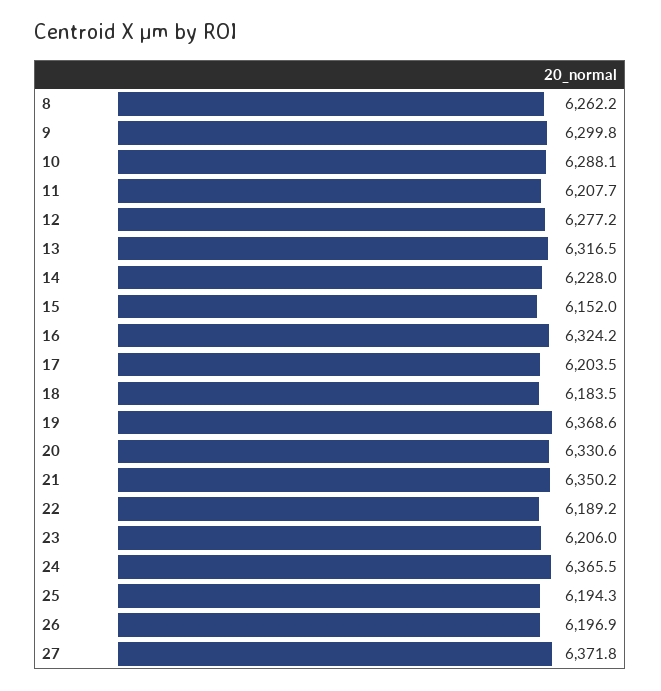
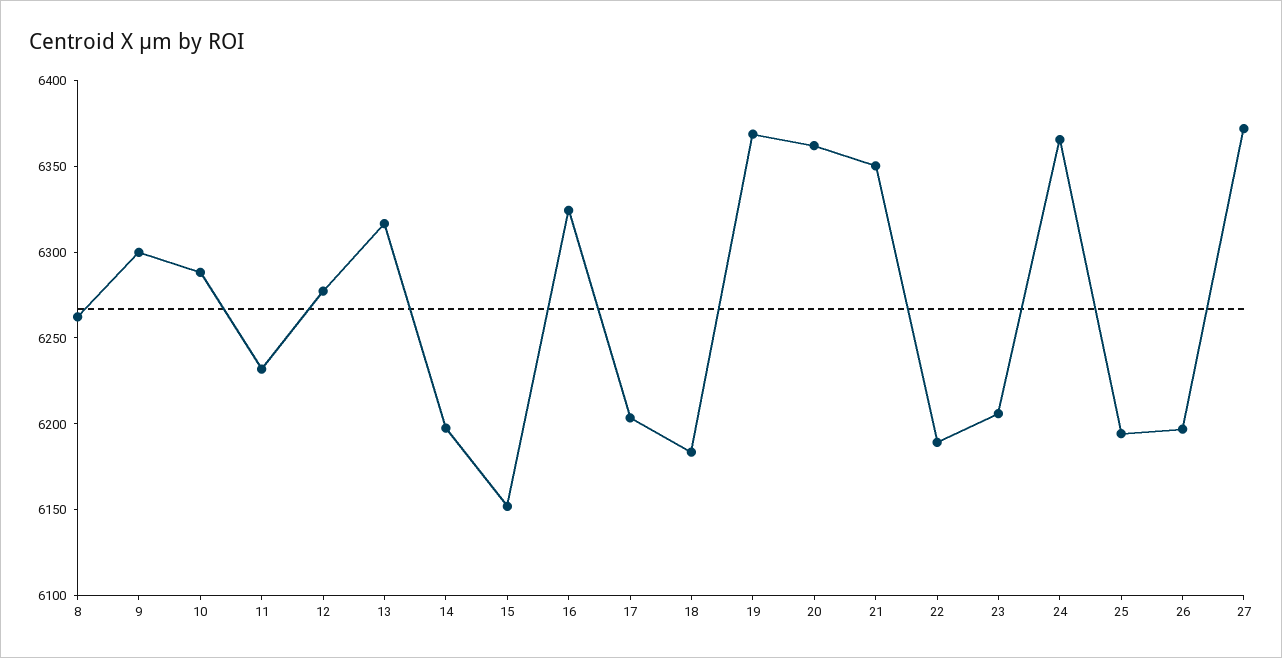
11: 6207.7 -> 6230
14: 6228 -> 6200
20: 6330.6 -> 6360

